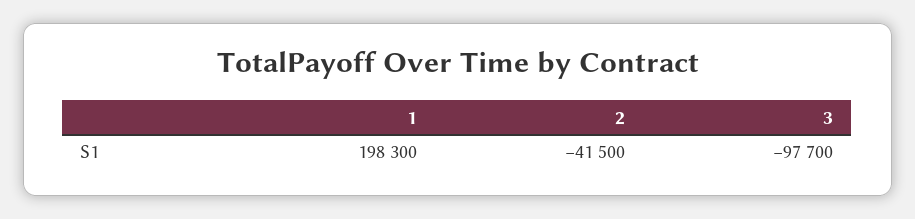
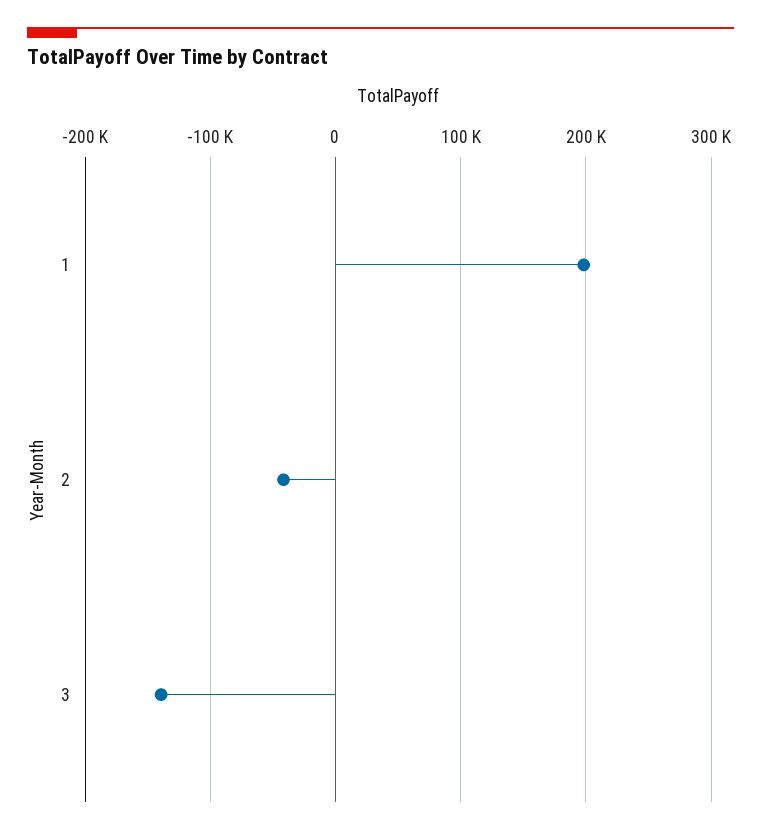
3: -97700 -> -140000

